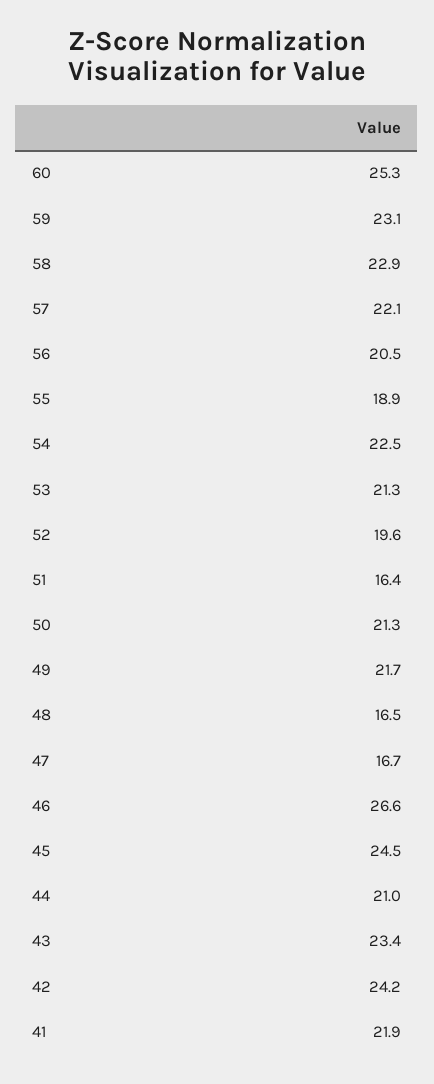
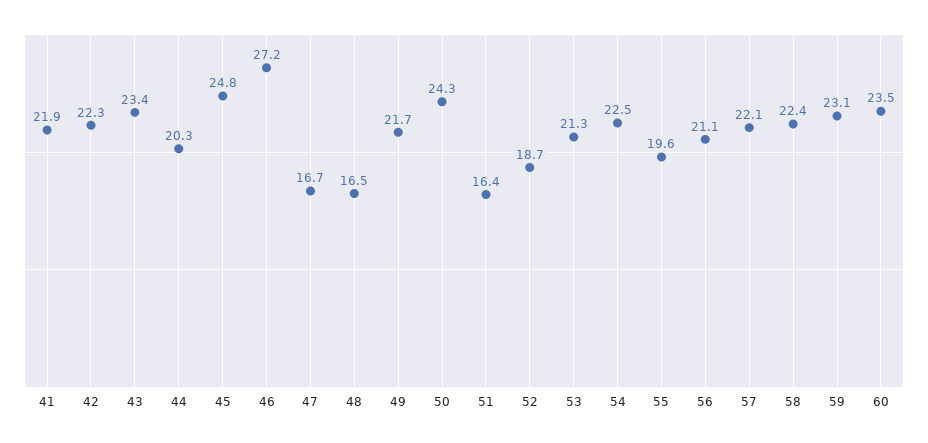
60: 25.3 -> 23.5
58: 22.9 -> 22.4
56: 20.5 -> 21.1
55: 18.9 -> 19.6
52: 19.6 -> 18.7
50: 21.3 -> 24.3
46: 26.6 -> 27.2
45: 24.5 -> 24.8
44: 21 -> 20.3
42: 24.2 -> 22.3

